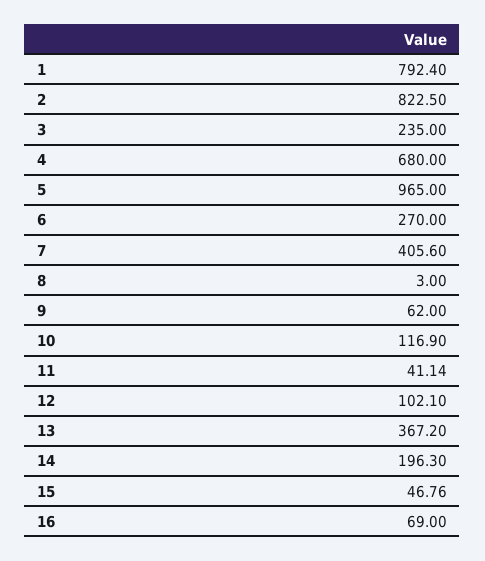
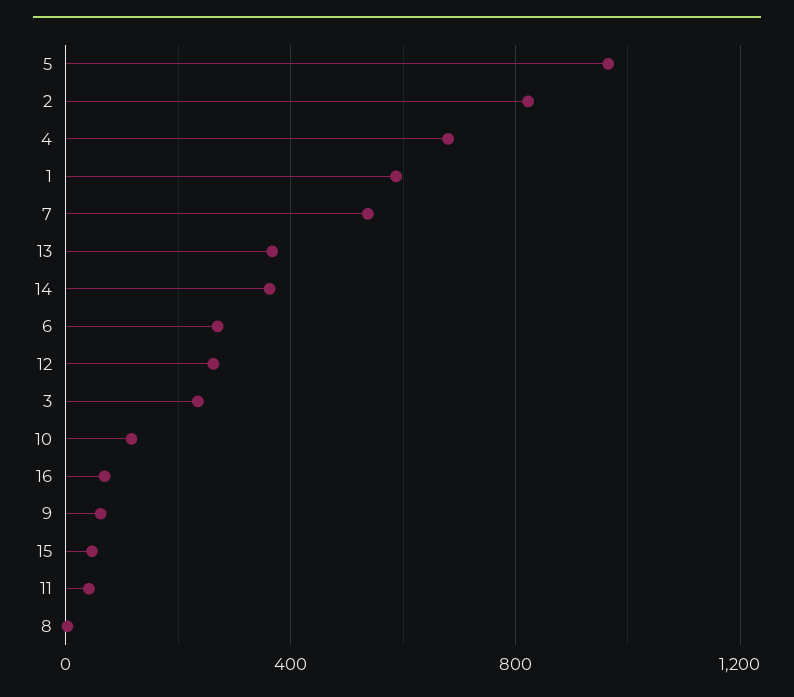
1: 792.4 -> 600
7: 405.6 -> 550
12: 102.1 -> 250
14: 196.3 -> 350

